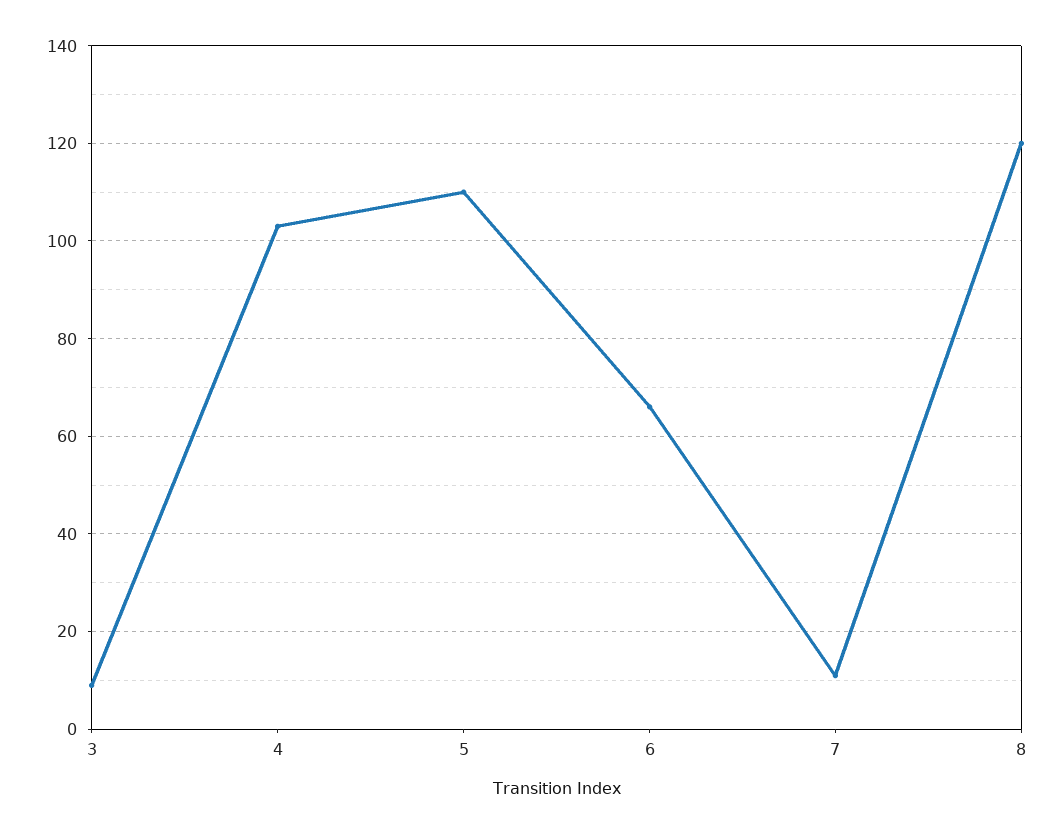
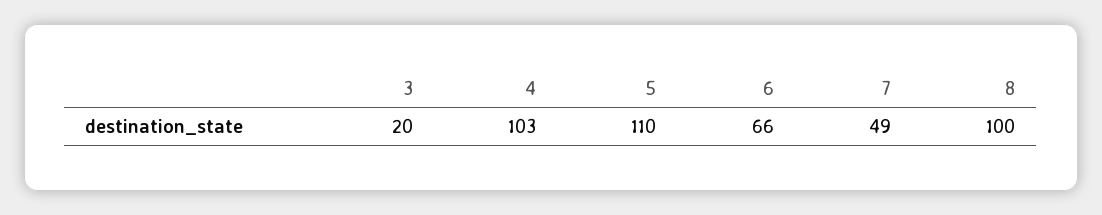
3: 10 -> 20
7: 10 -> 49
8: 120 -> 100

